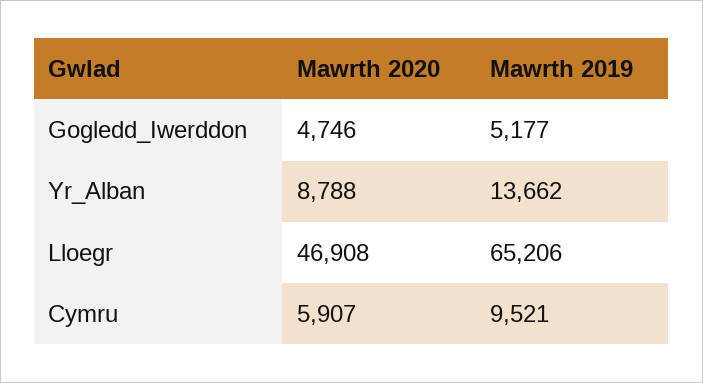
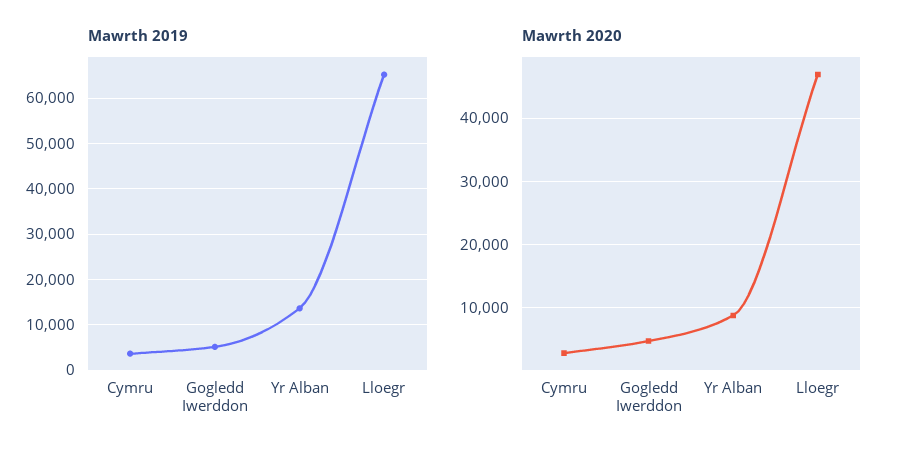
Mawrth 2020, Cymru: 5907 -> 3000
Mawrth 2019, Cymru: 9521 -> 4000

